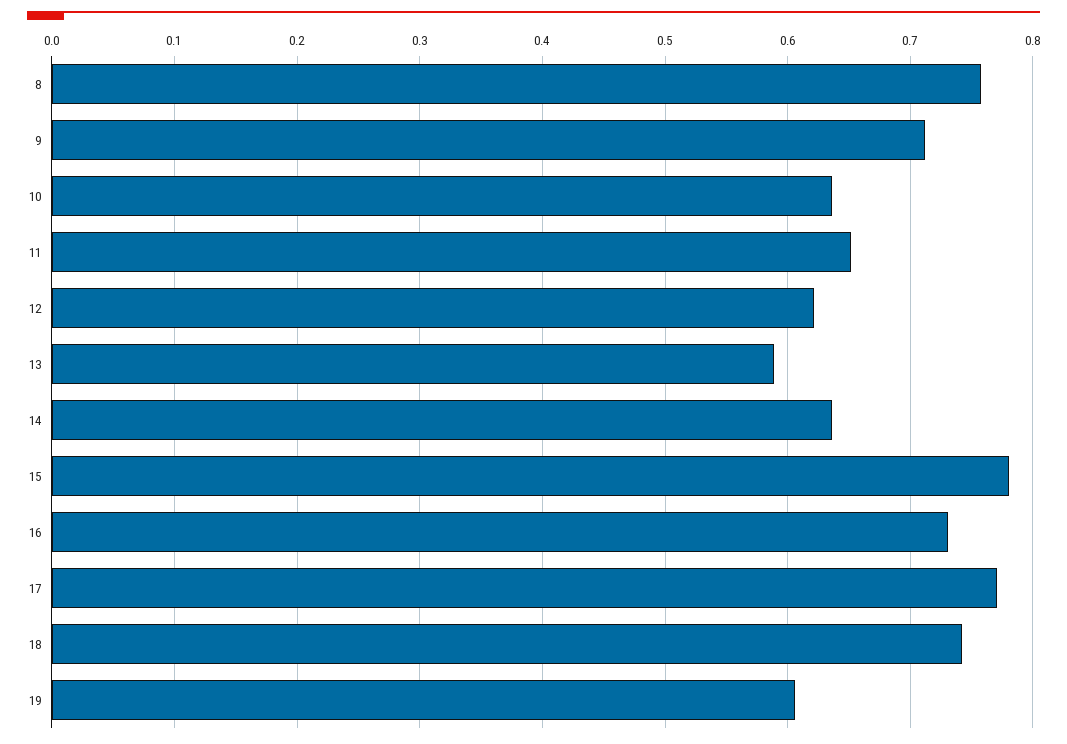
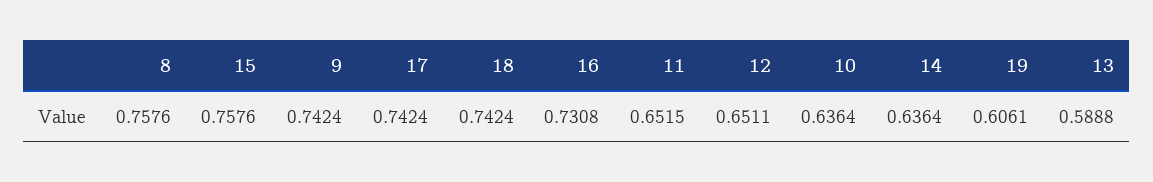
9: 0.71 -> 0.7424
12: 0.62 -> 0.6511
15: 0.78 -> 0.7576
17: 0.77 -> 0.7424

